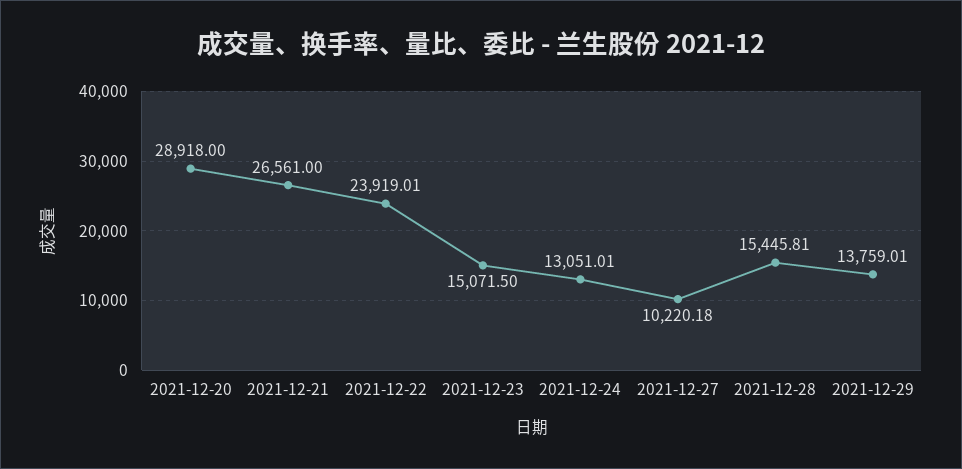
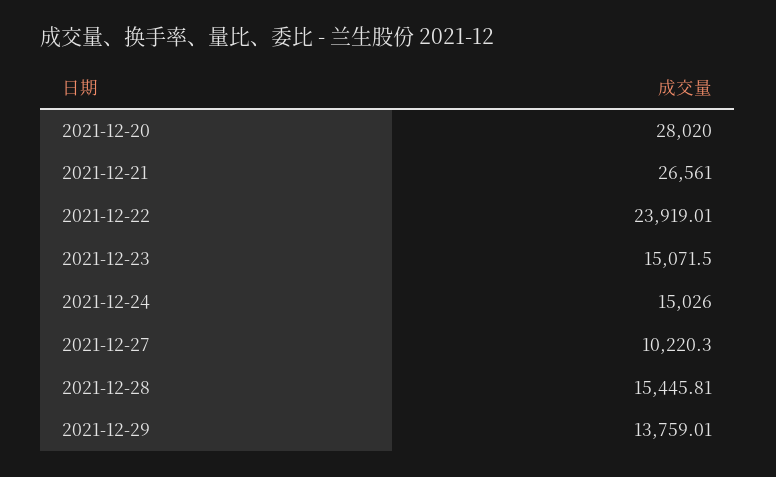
2021-12-20: 28918 -> 28020
2021-12-24: 13051.01 -> 15026
2021-12-27: 10220.18 -> 10220.3

